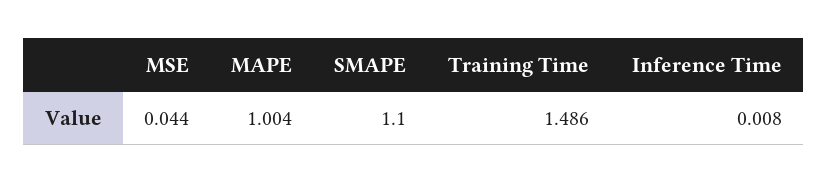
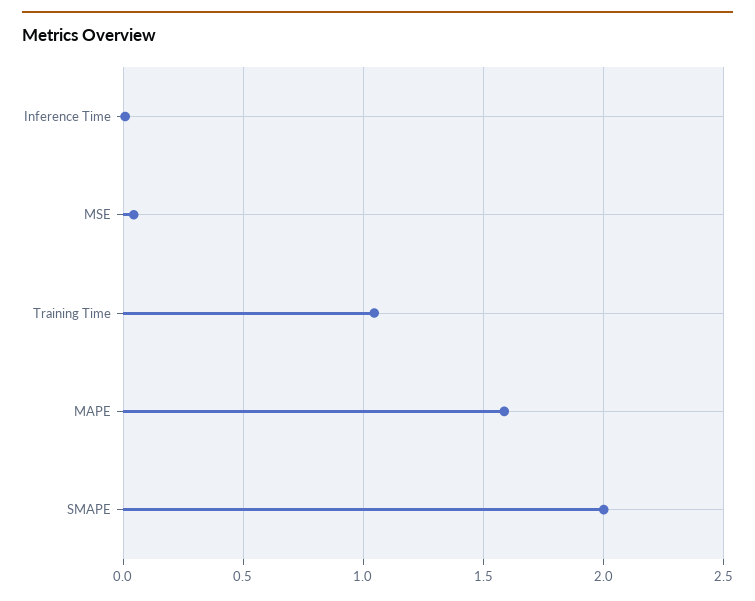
MAPE: 1.004 -> 1.6
SMAPE: 1.1 -> 2
Training Time: 1.486 -> 1.05

